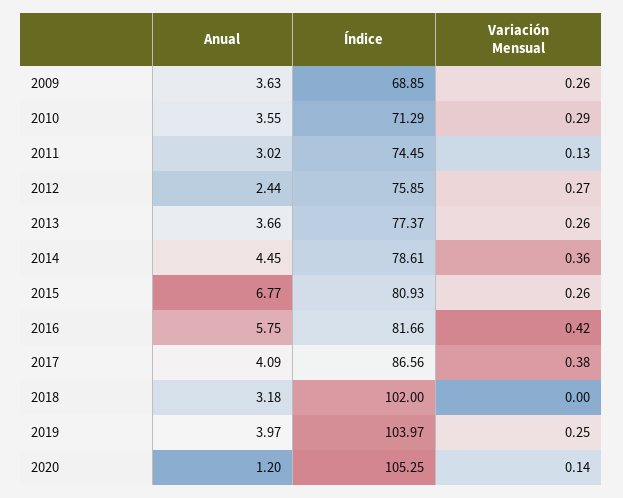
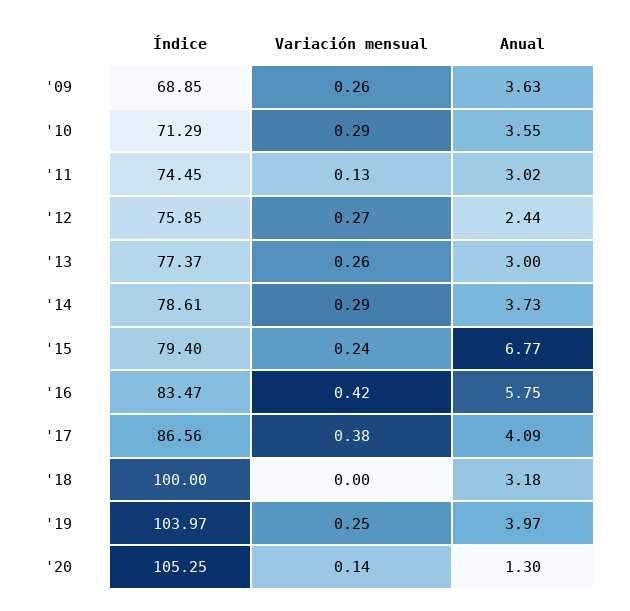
Anual, 2013: 3.66 -> 3
Anual, 2014: 4.45 -> 3.73
Variación Mensual, 2014: 0.36 -> 0.29
Índice, 2015: 80.93 -> 79.4
Variación Mensual, 2015: 0.26 -> 0.24
Índice, 2016: 81.66 -> 83.47
Índice, 2018: 102 -> 100
Anual, 2020: 1.2 -> 1.3

